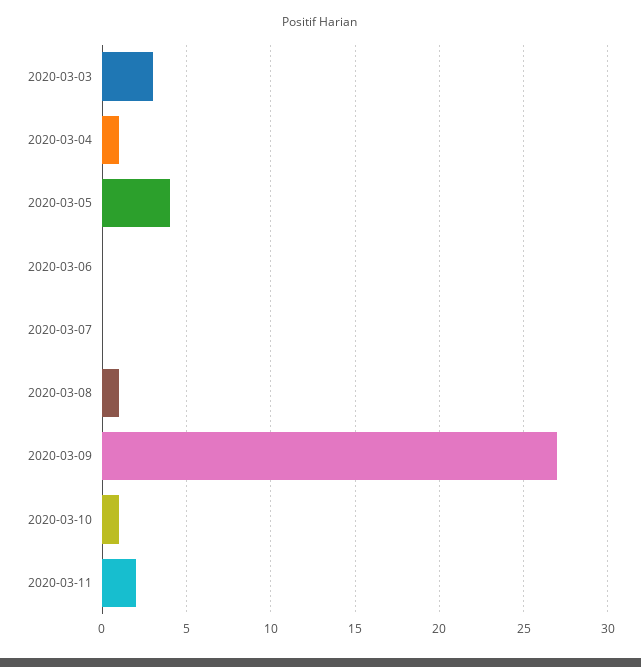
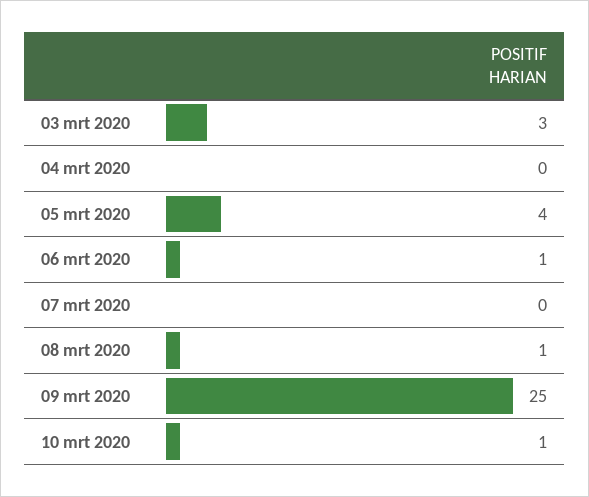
2020-03-04: 1 -> 0
2020-03-06: 0 -> 1
2020-03-09: 27 -> 25
2020-03-11: 2 -> none

